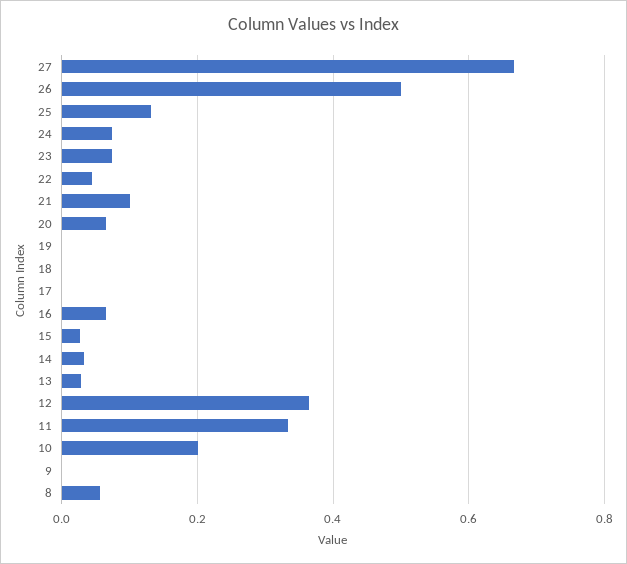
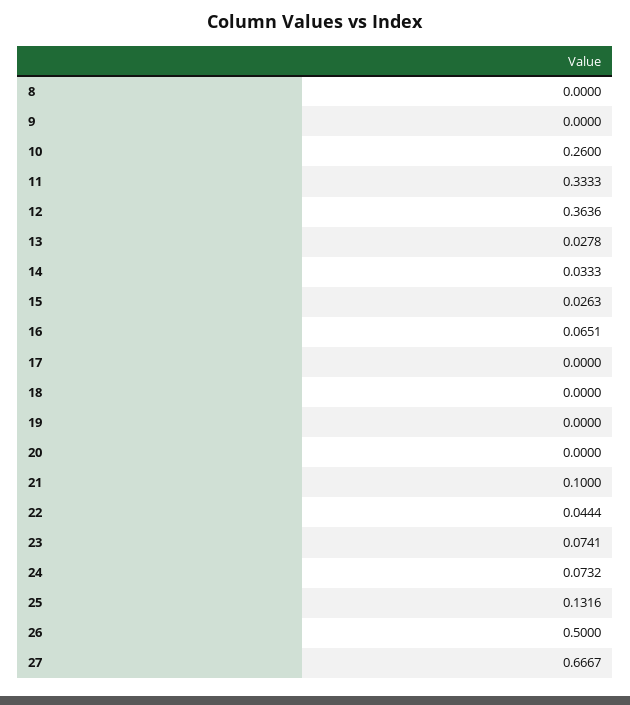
20: 0.06 -> 0
10: 0.2 -> 0.26
8: 0.06 -> 0

